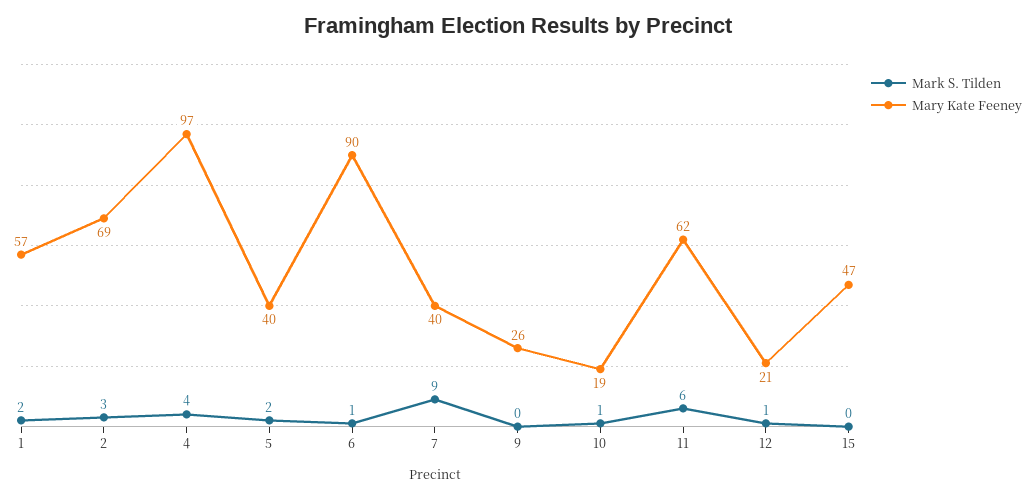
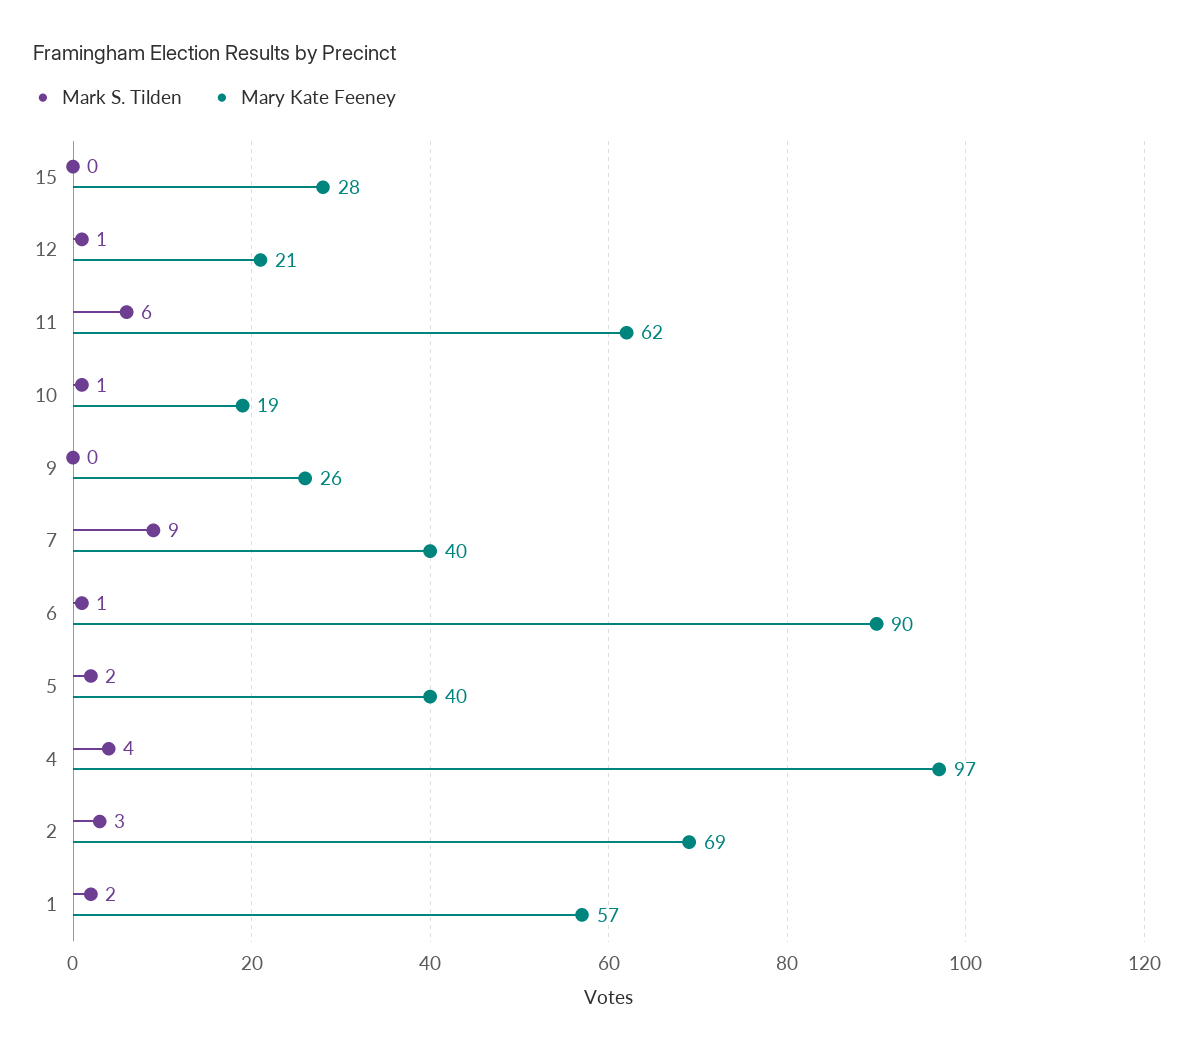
Mary Kate Feeney, 15: 47 -> 28

